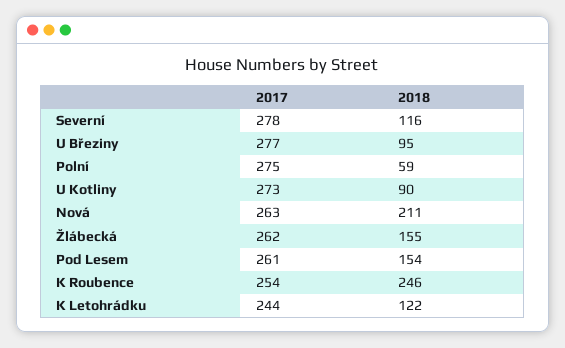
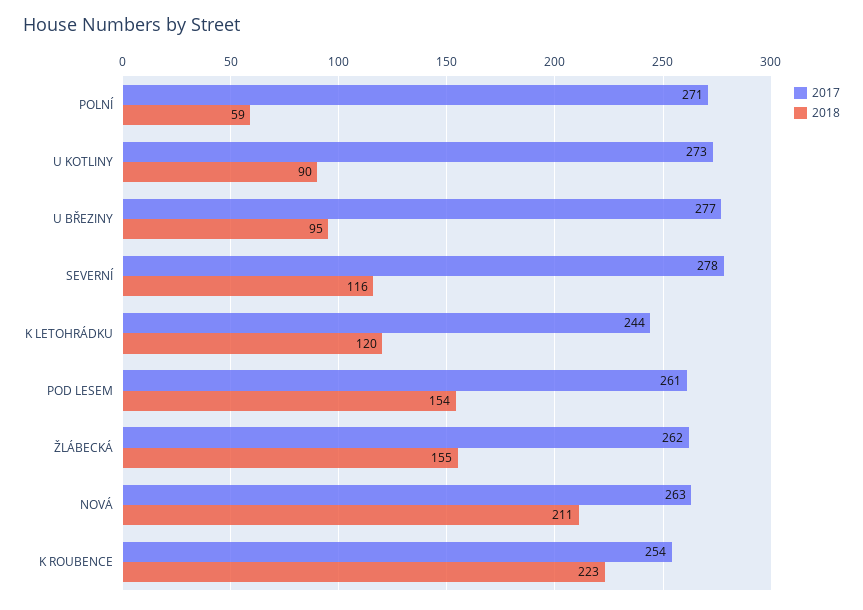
2017, Polní: 275 -> 271
2018, K Roubence: 246 -> 223
2018, K Letohrádku: 122 -> 120

